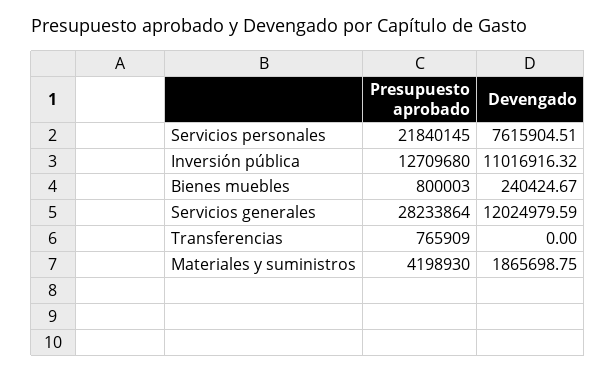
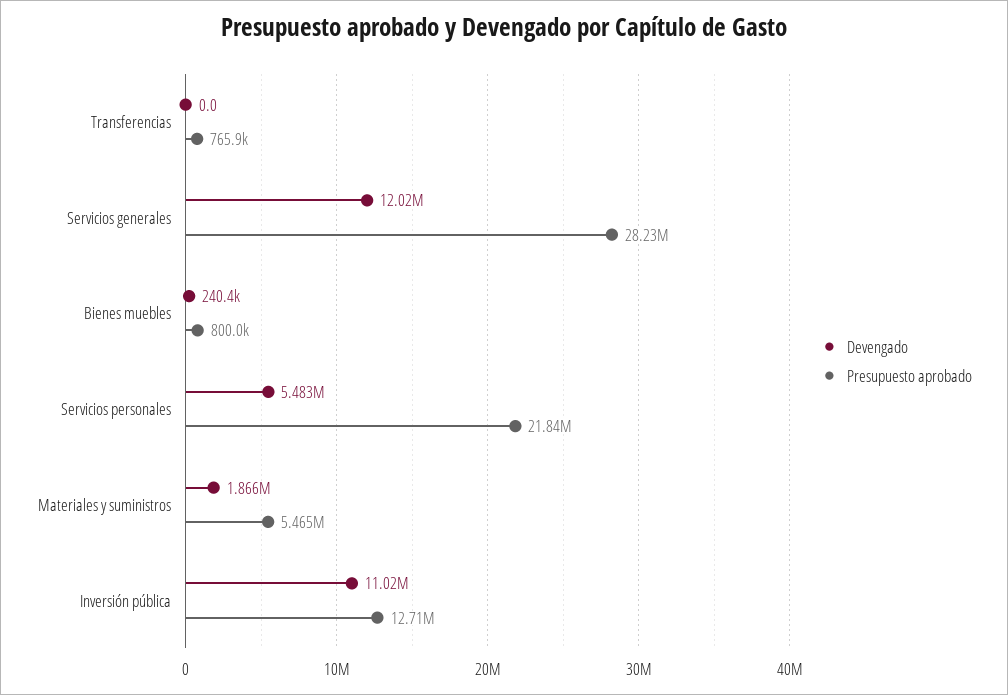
Devengado, Servicios personales: 7615904.51 -> 5483000
Presupuesto aprobado, Materiales y suministros: 4198930 -> 5465000

